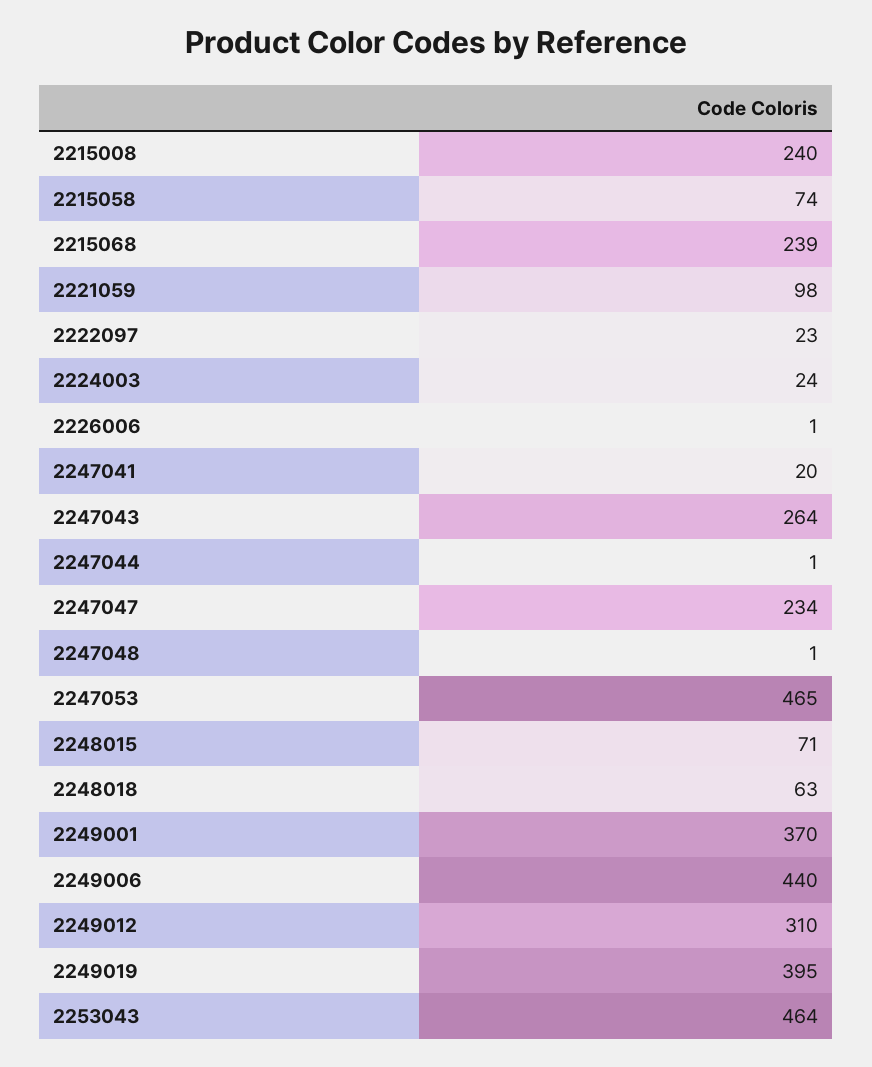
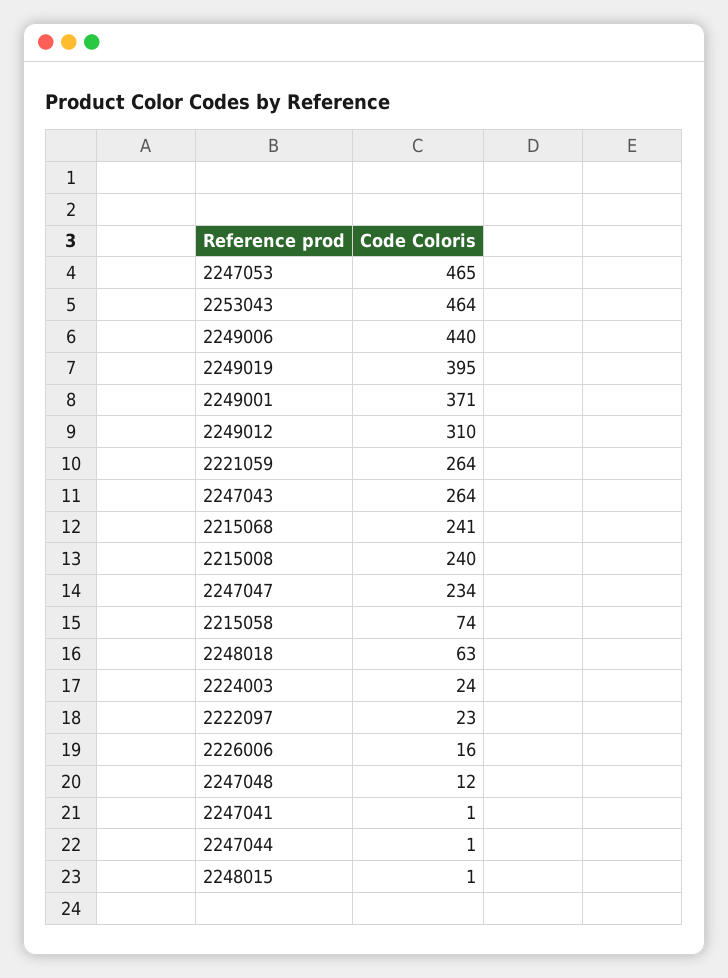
2215068: 239 -> 241
2221059: 98 -> 264
2226006: 1 -> 16
2247041: 20 -> 1
2247048: 1 -> 12
2248015: 71 -> 1
2249001: 370 -> 371

